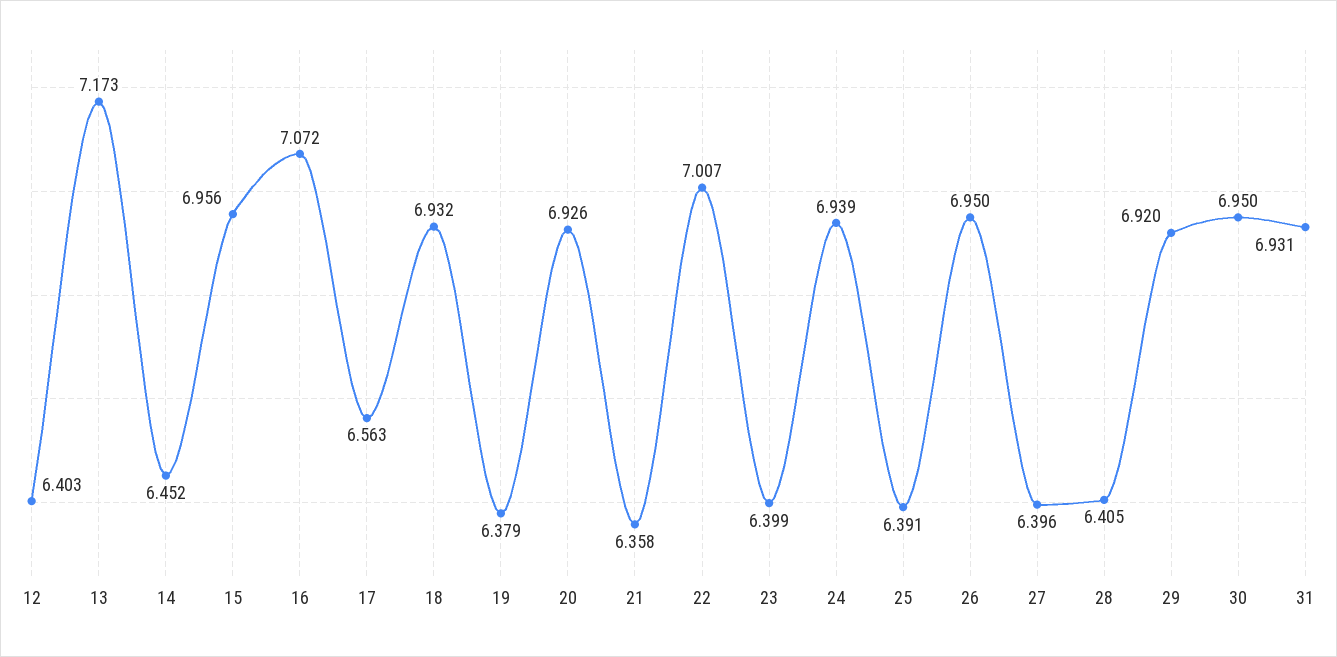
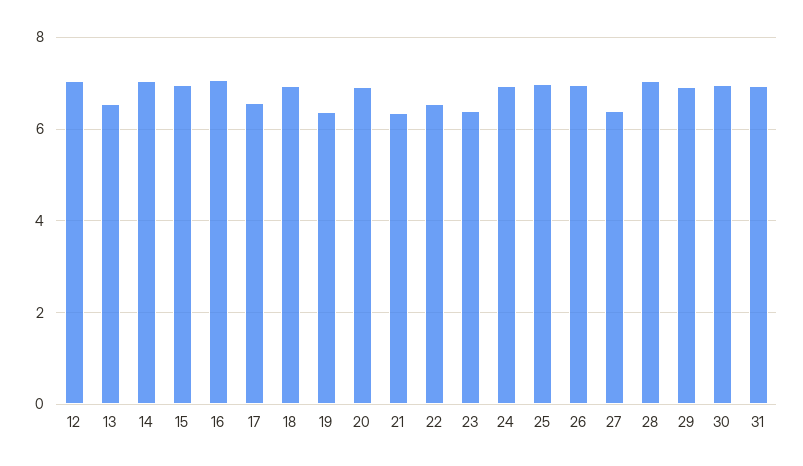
12: 6.403 -> 7
13: 7.173 -> 6.6
14: 6.452 -> 7
22: 7.007 -> 6.6
25: 6.391 -> 7
28: 6.405 -> 7

